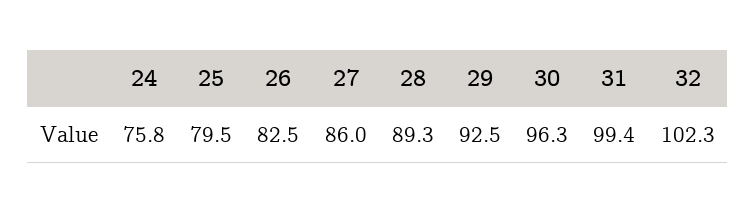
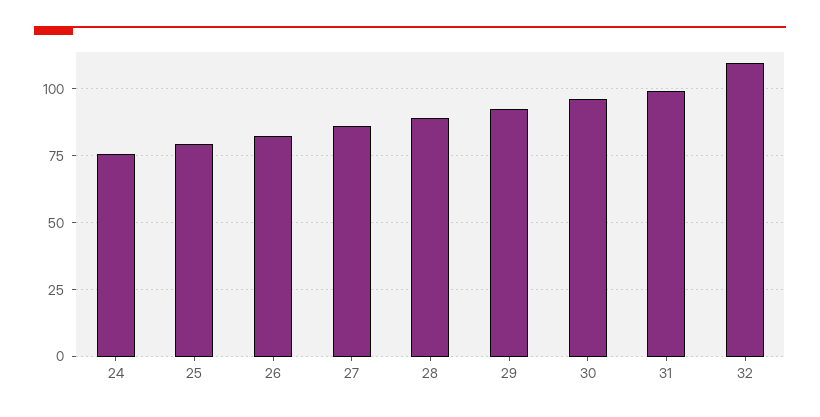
32: 102.3 -> 110

